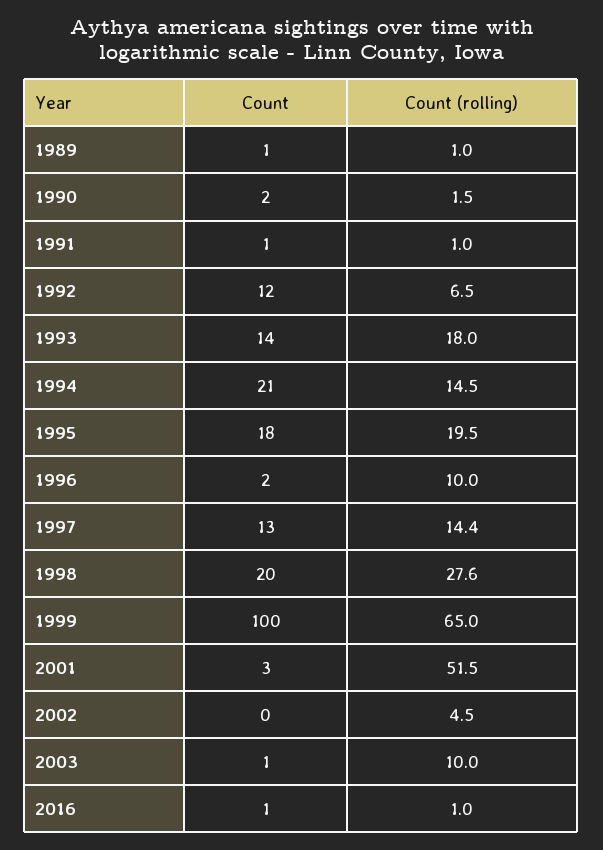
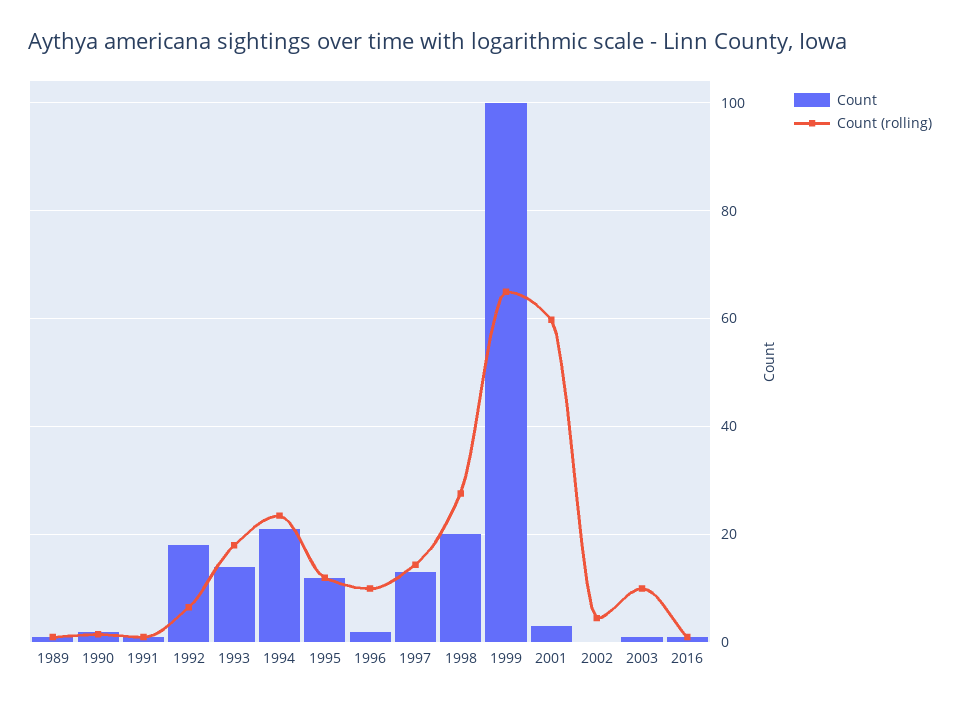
Count, 1992: 12 -> 18
Count (rolling), 1994: 14.5 -> 24
Count, 1995: 18 -> 12
Count (rolling), 1995: 19.5 -> 12
Count (rolling), 2001: 51.5 -> 60

